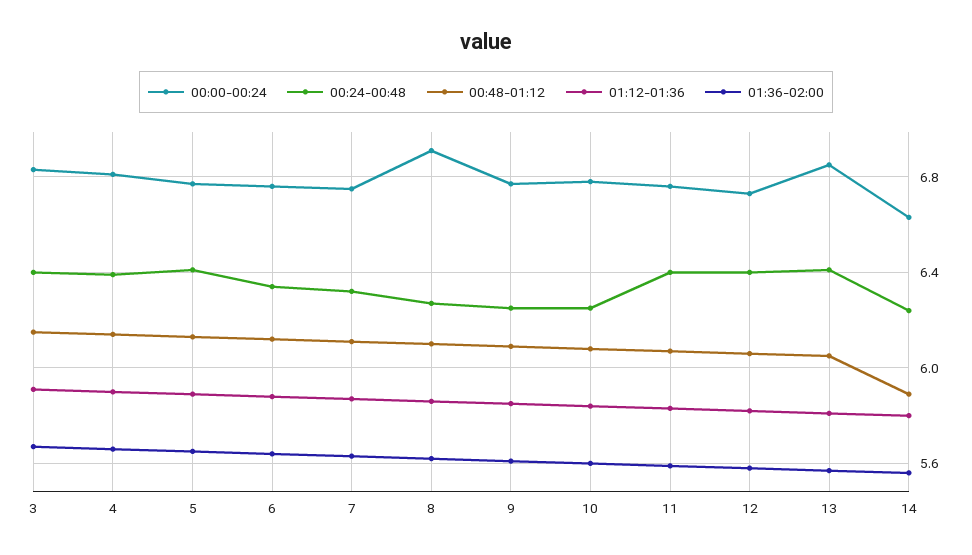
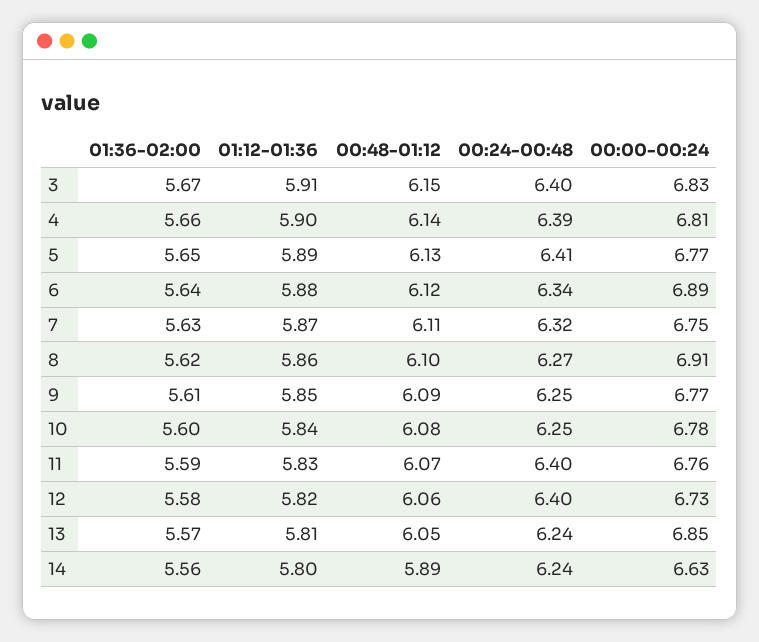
00:00-00:24, 6: 6.75 -> 6.89
00:24-00:48, 13: 6.4 -> 6.24

